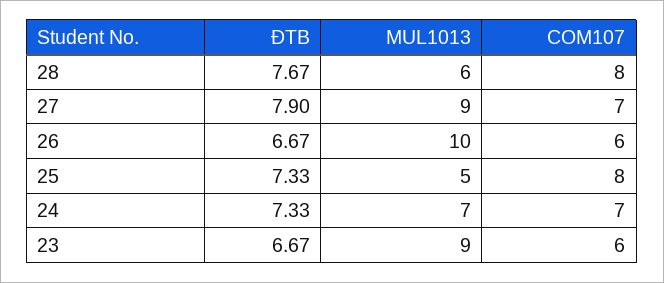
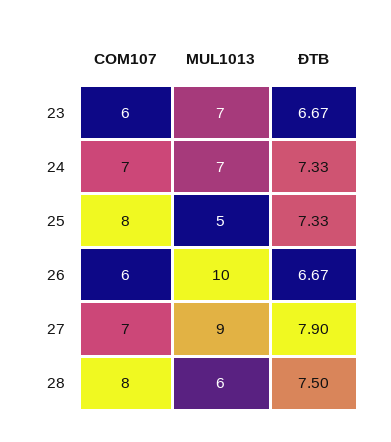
ĐTB, 28: 7.67 -> 7.5
MUL1013, 23: 9 -> 7

